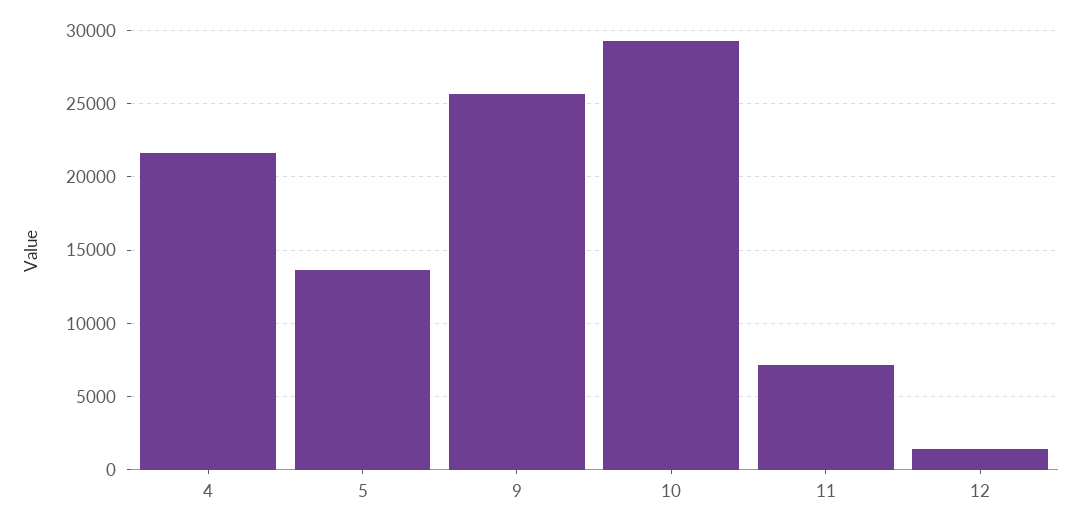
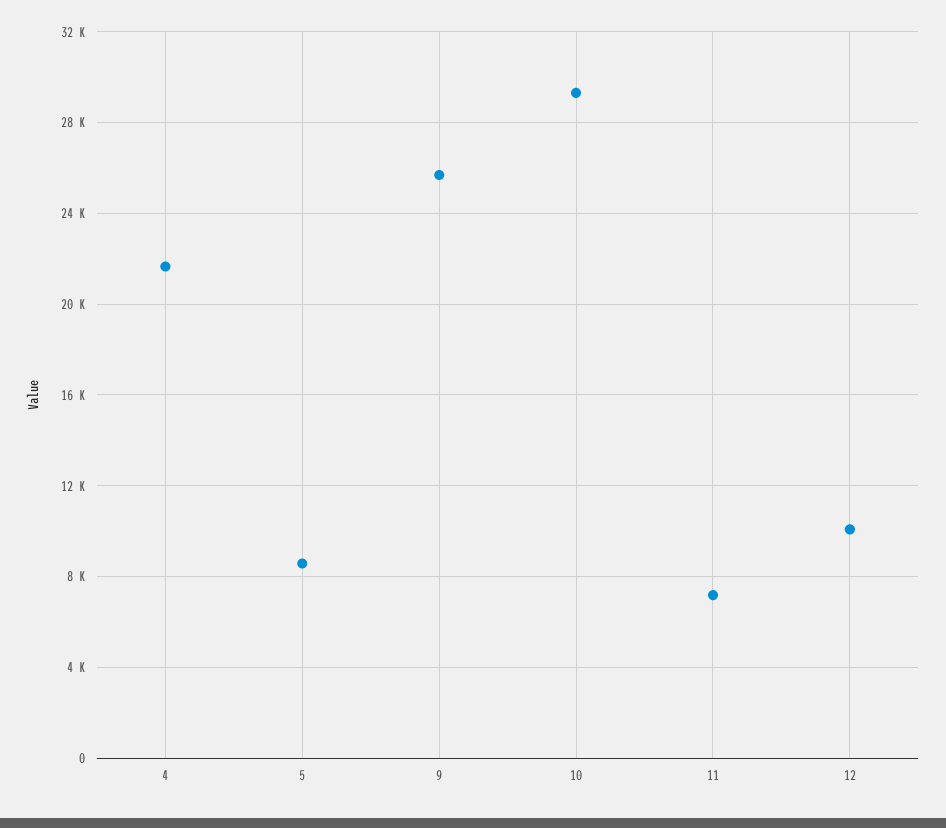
5: 13500 -> 8500
12: 1500 -> 10000

